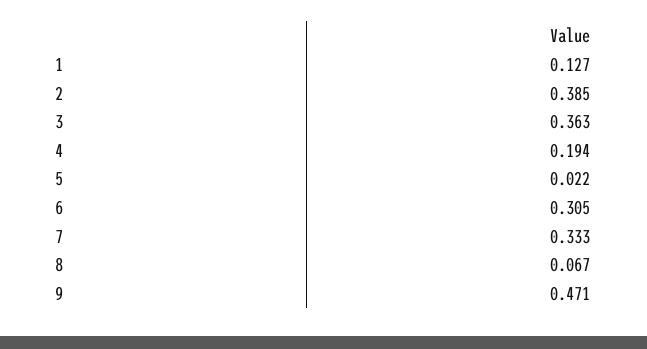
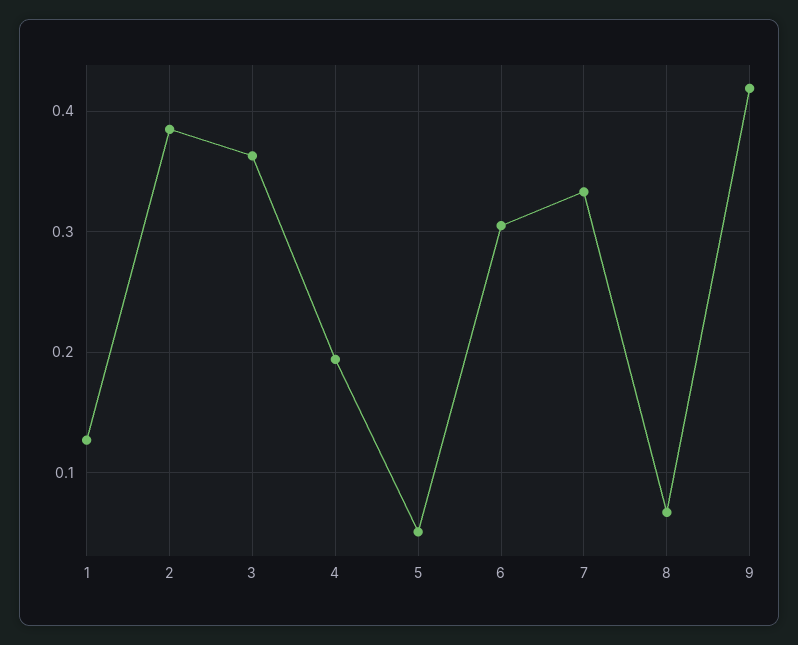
5: 0.022 -> 0.05
9: 0.471 -> 0.42

